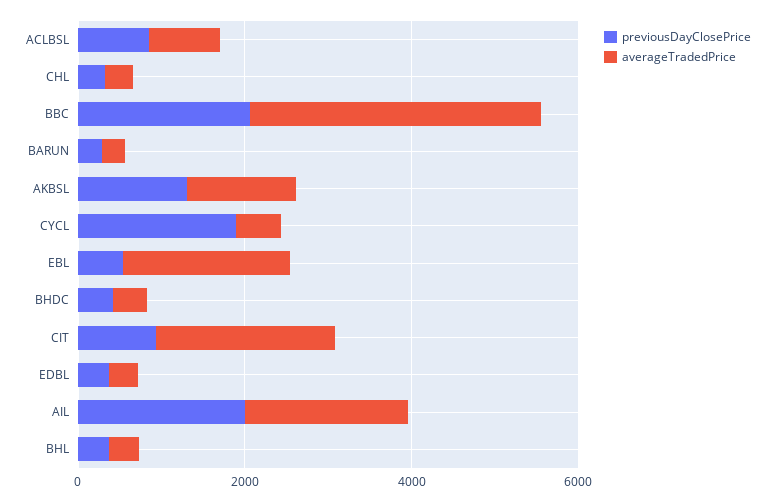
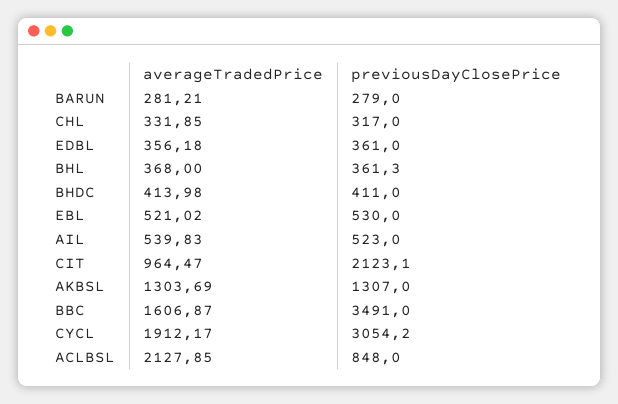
averageTradedPrice, ACLBSL: 1000 -> 2127.85
previousDayClosePrice, BBC: 2000 -> 3491
averageTradedPrice, BBC: 3500 -> 1606.87
previousDayClosePrice, CYCL: 2000 -> 3054.2
averageTradedPrice, CYCL: 500 -> 1912.17
averageTradedPrice, EBL: 2000 -> 521.02
previousDayClosePrice, CIT: 1000 -> 2123.1
averageTradedPrice, CIT: 2000 -> 964.47
previousDayClosePrice, AIL: 2000 -> 523
averageTradedPrice, AIL: 2000 -> 539.83

